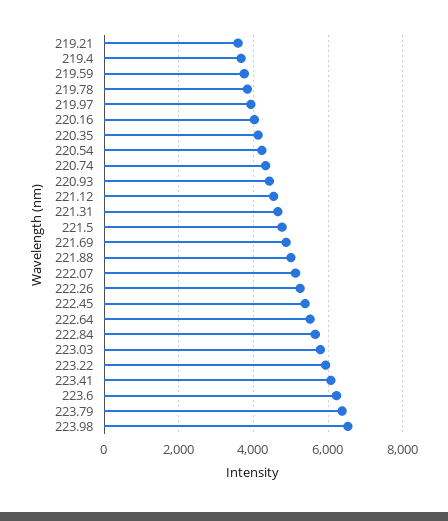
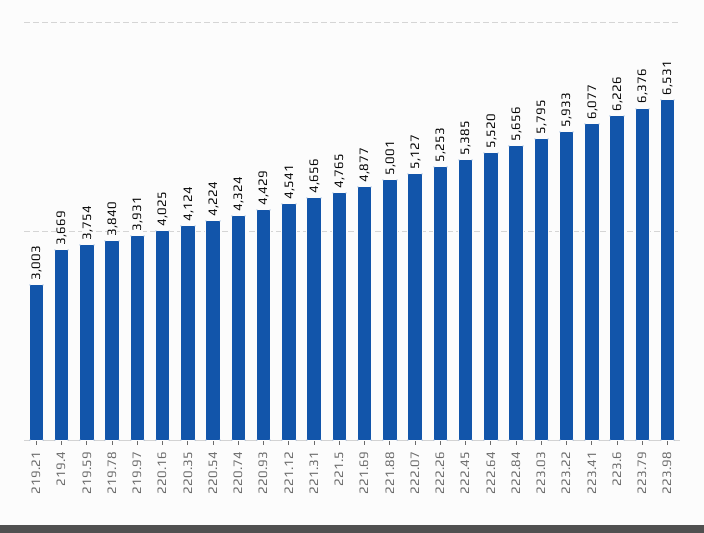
219.21: 3600 -> 3003

